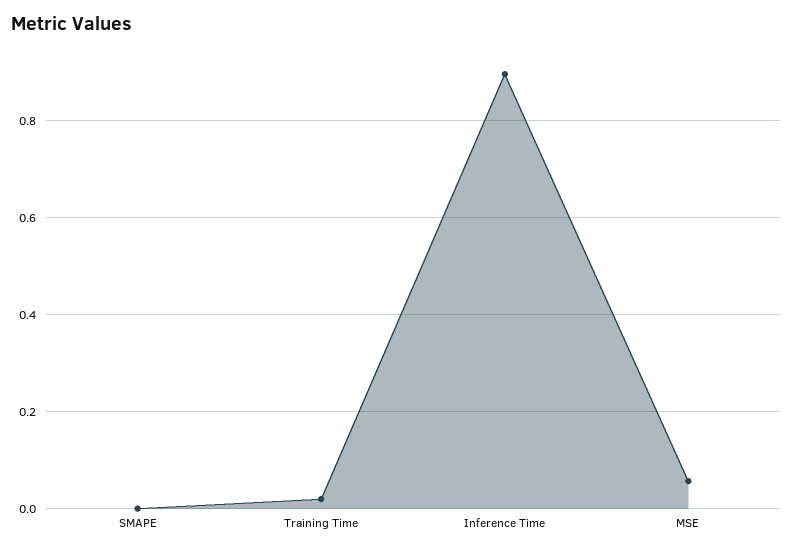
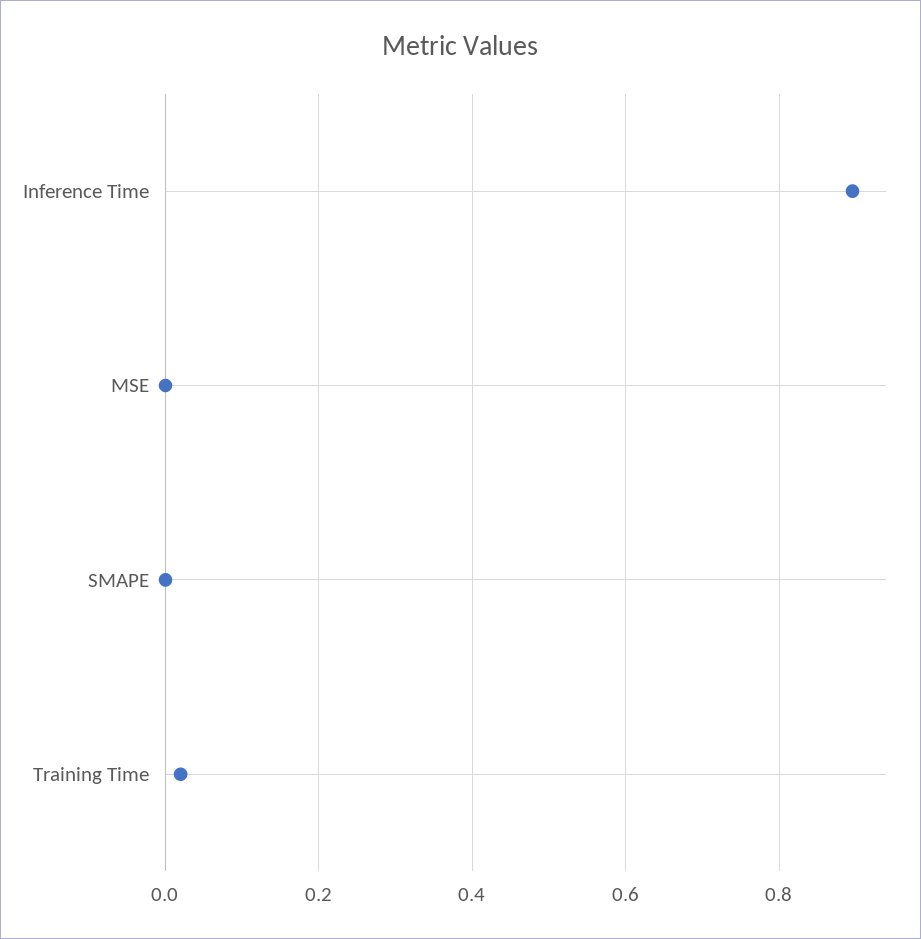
MSE: 0.06 -> 0

